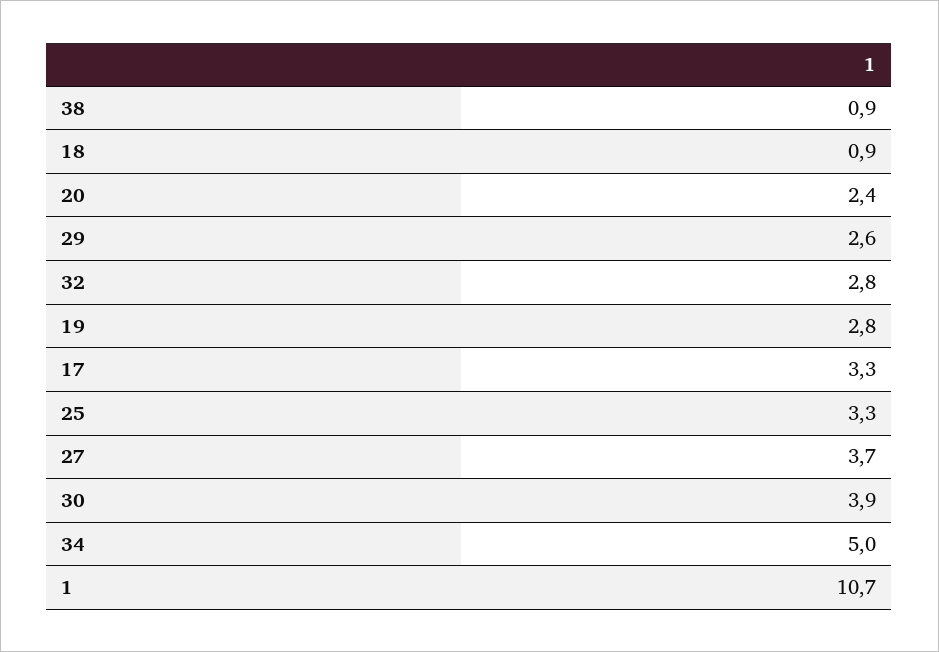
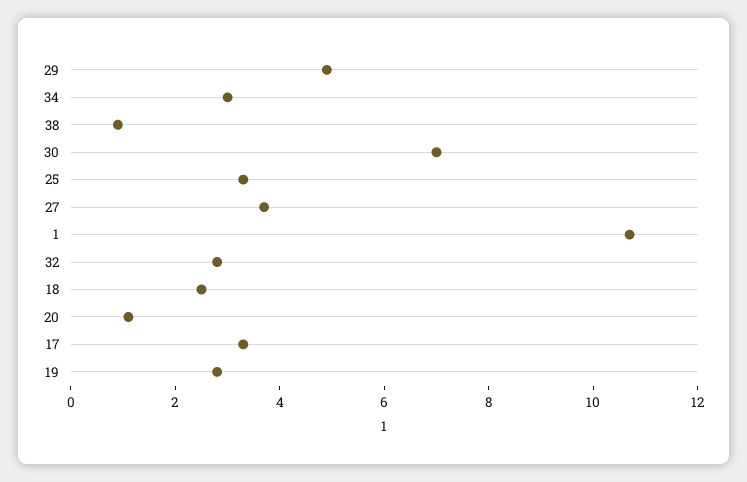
18: 0.9 -> 2.5
20: 2.4 -> 1
29: 2.6 -> 5
30: 3.9 -> 7
34: 5 -> 3

